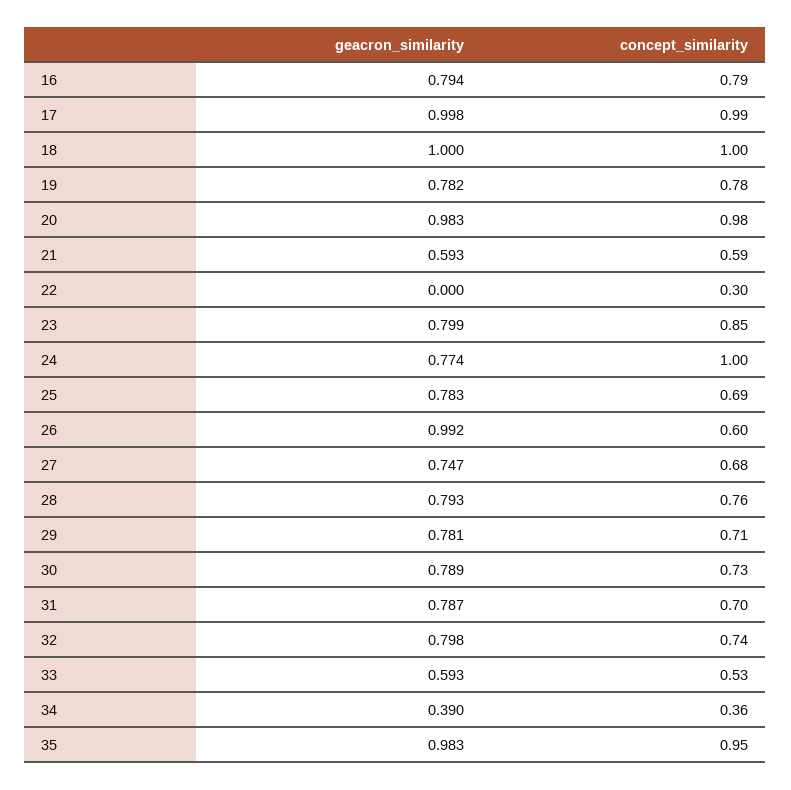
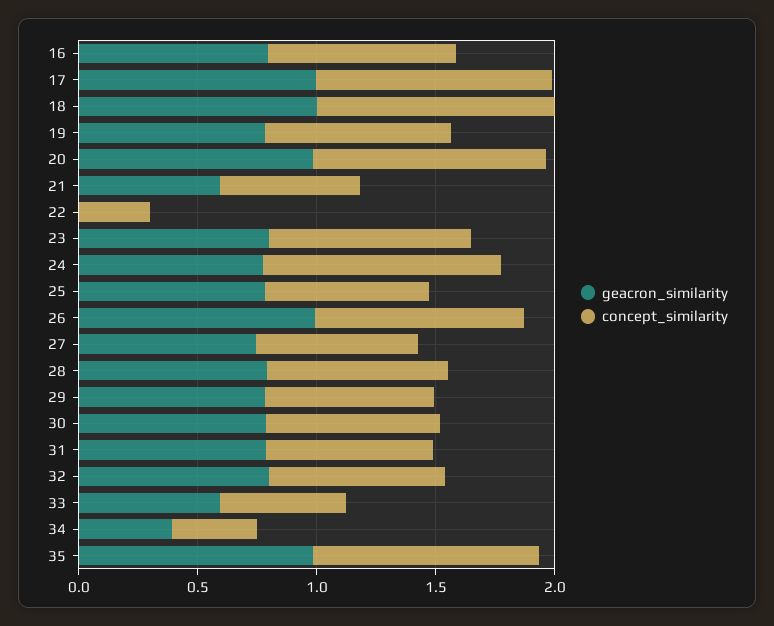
concept_similarity, 26: 0.6 -> 0.9

